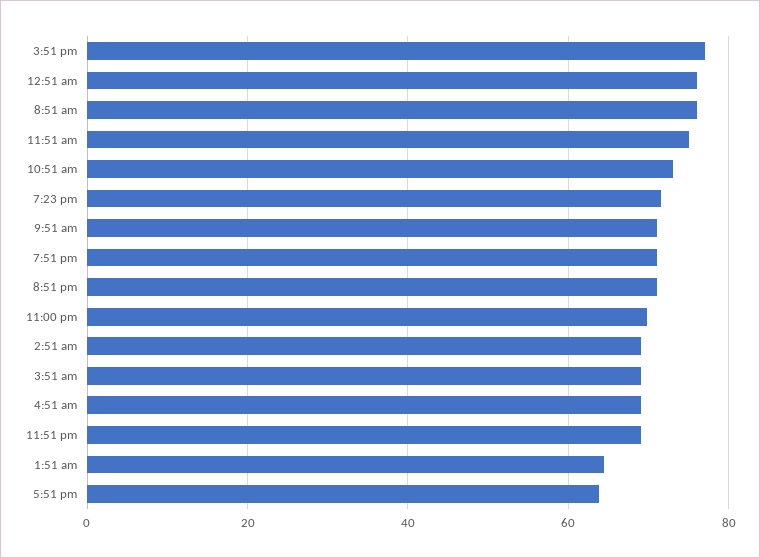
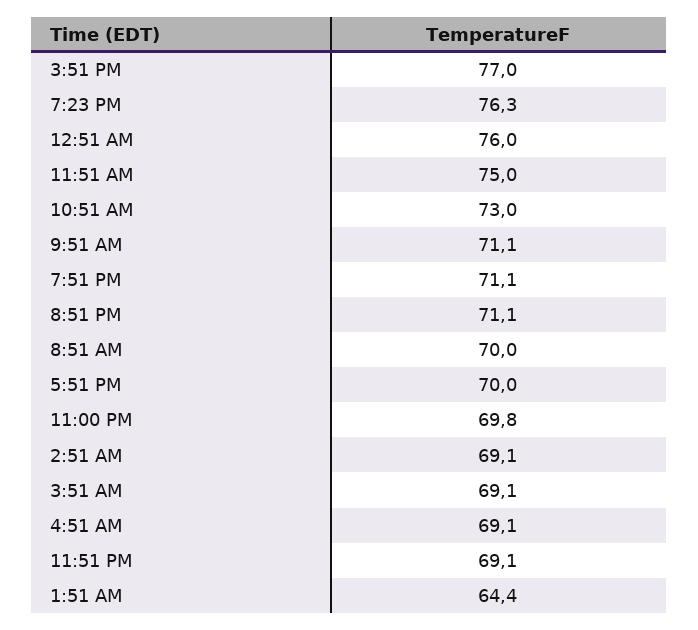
8:51 am: 76 -> 70
7:23 pm: 72 -> 76.3
5:51 pm: 64 -> 70

